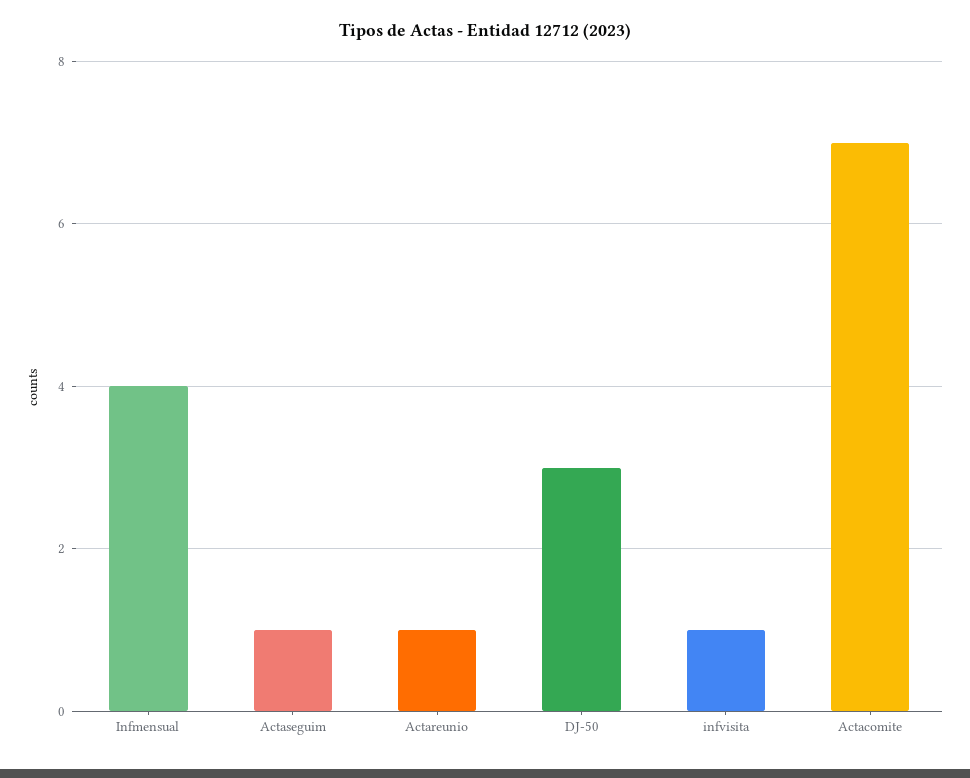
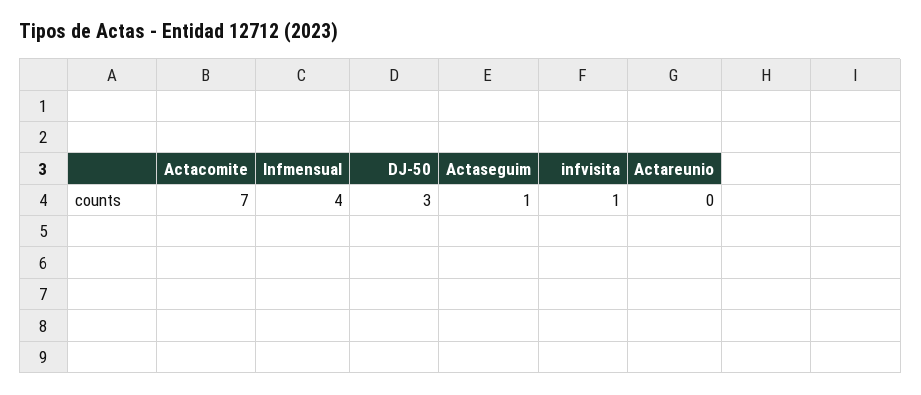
Actareunio: 1 -> 0

